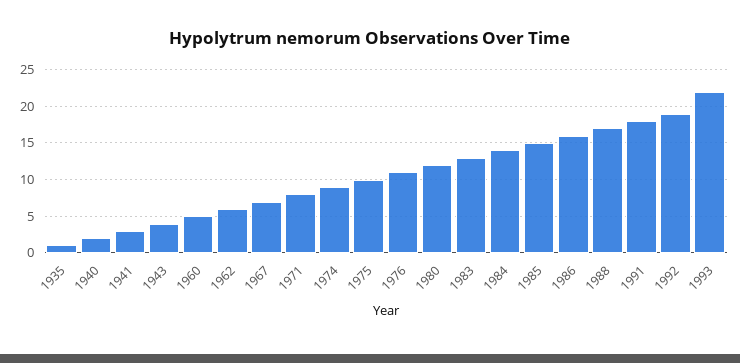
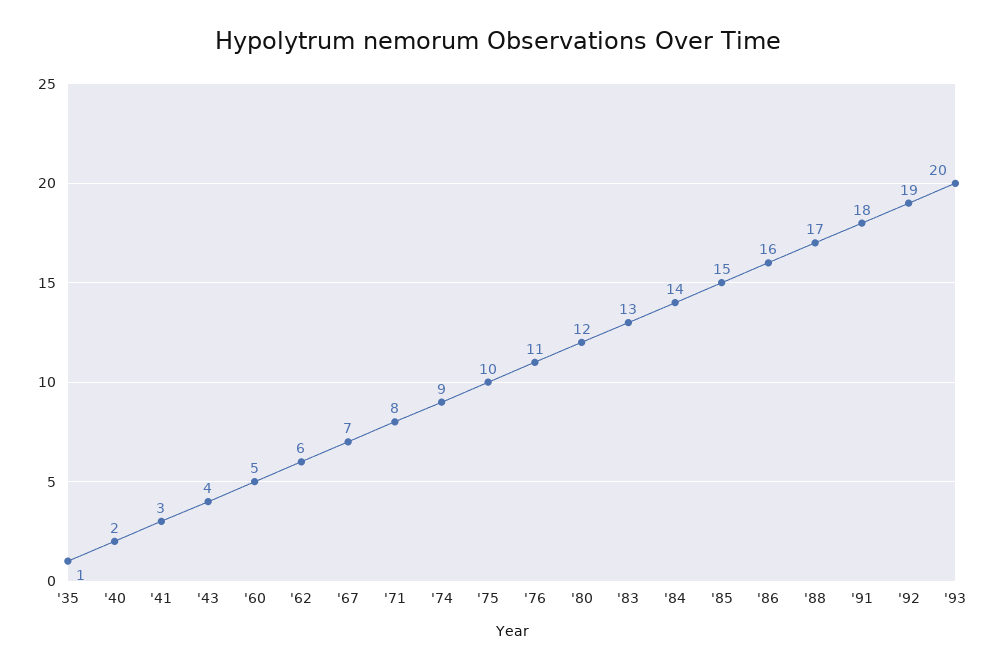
1993: 22 -> 20

